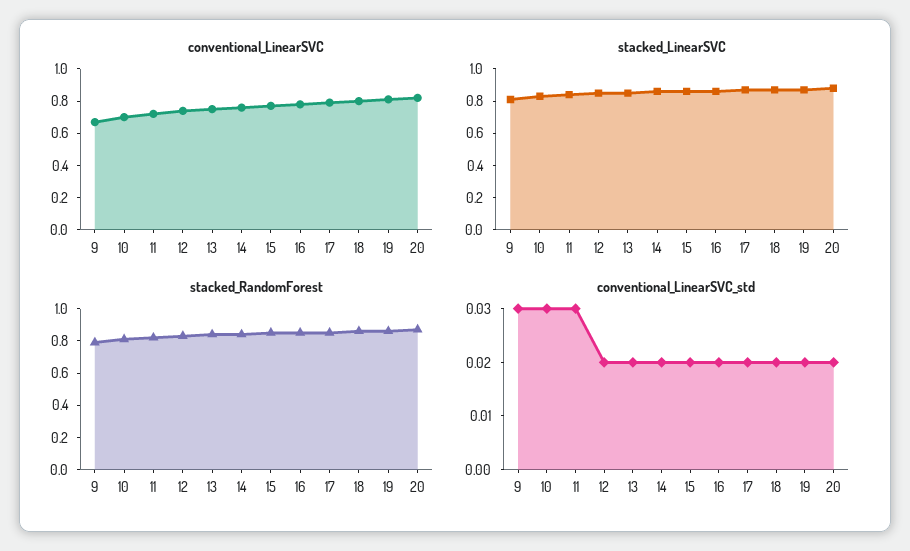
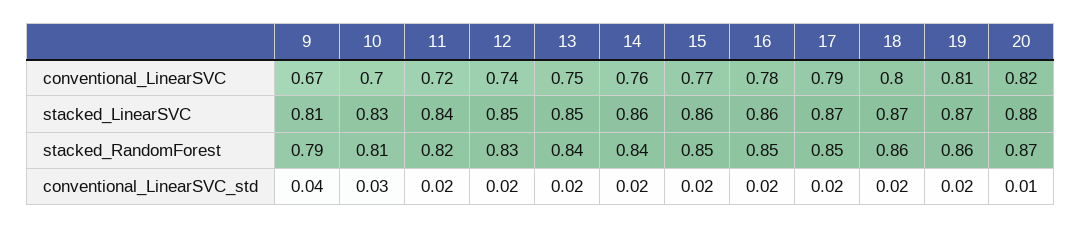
conventional_LinearSVC_std, 9: 0.03 -> 0.04
conventional_LinearSVC_std, 11: 0.03 -> 0.02
conventional_LinearSVC_std, 20: 0.02 -> 0.01

